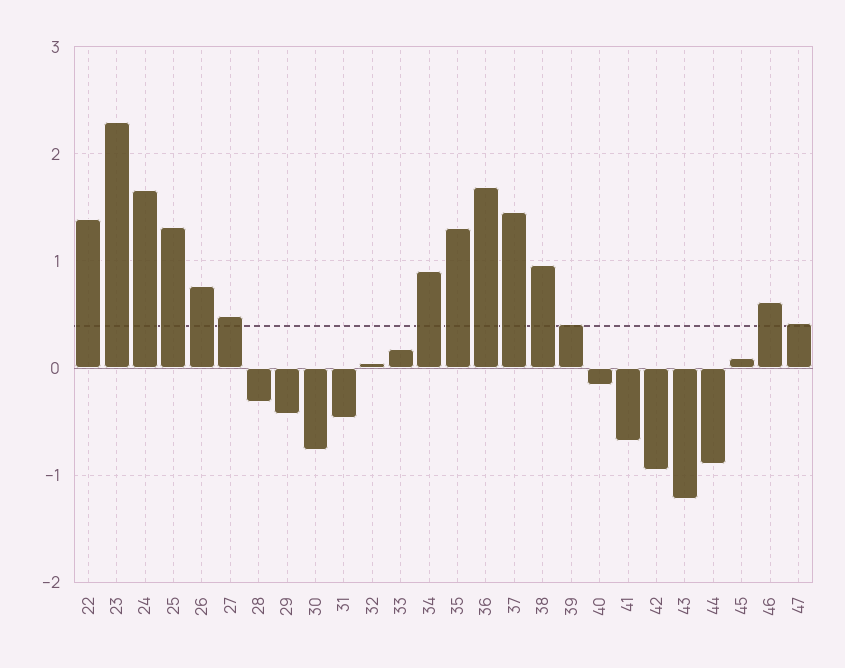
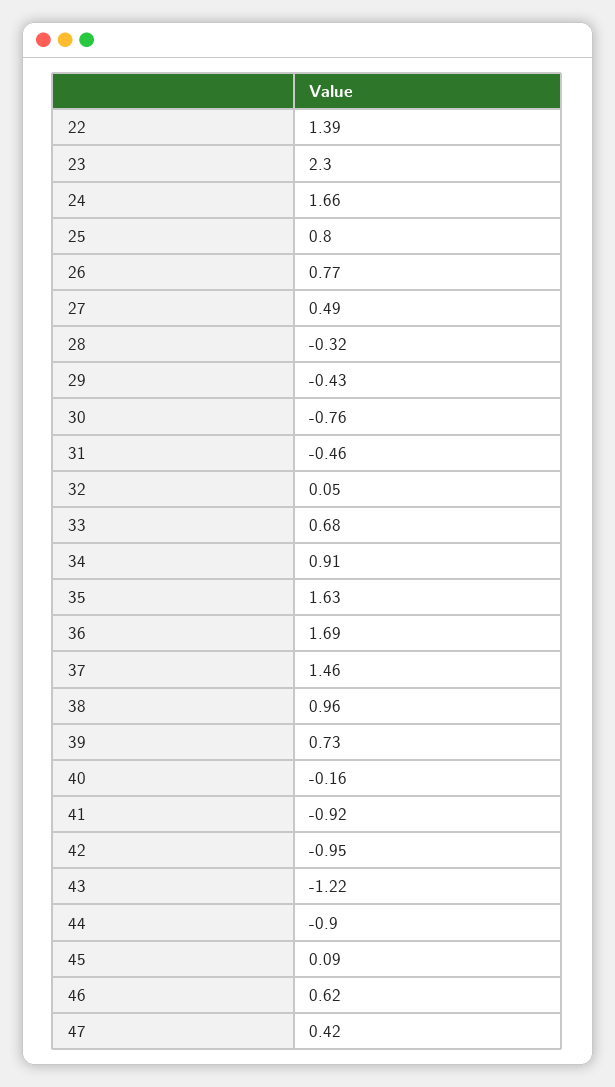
25: 1.3 -> 0.8
33: 0.2 -> 0.68
35: 1.3 -> 1.63
39: 0.4 -> 0.73
41: -0.7 -> -0.92

